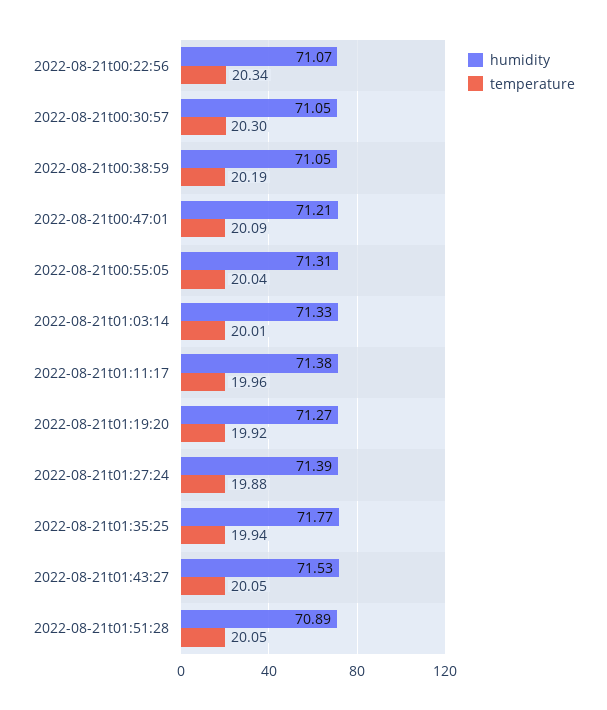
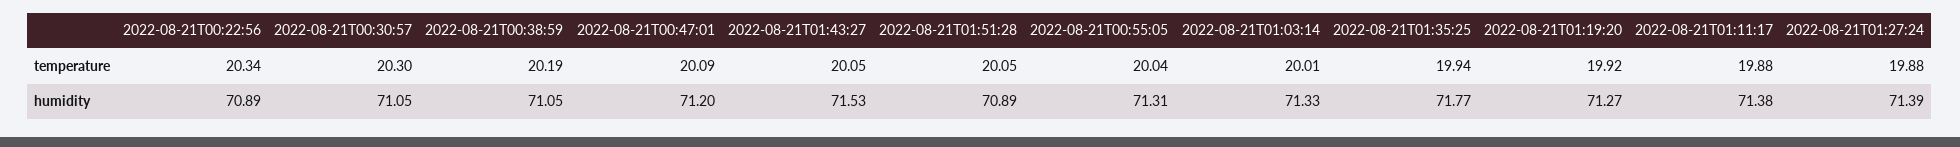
humidity, 2022-08-21t00:22:56: 71.07 -> 70.89
humidity, 2022-08-21t00:47:01: 71.21 -> 71.2
temperature, 2022-08-21t01:11:17: 19.96 -> 19.88

